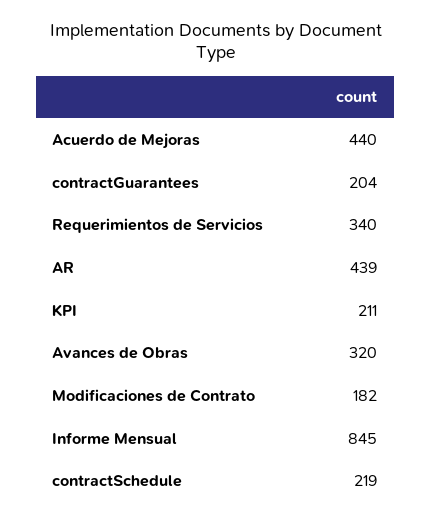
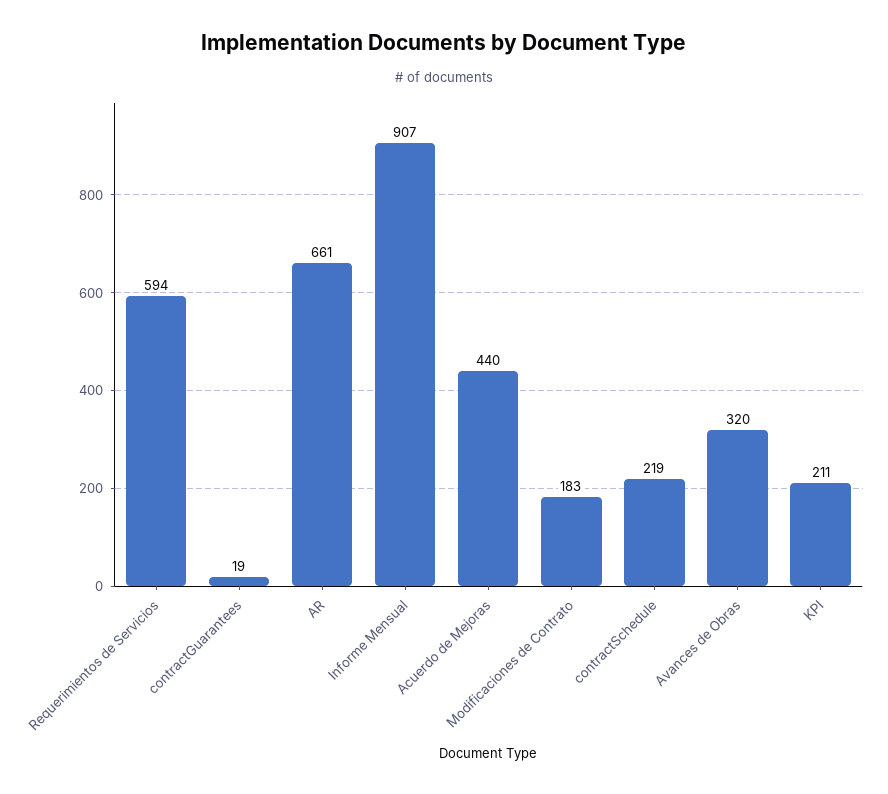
contractGuarantees: 204 -> 19
Requerimientos de Servicios: 340 -> 594
AR: 439 -> 661
Modificaciones de Contrato: 182 -> 183
Informe Mensual: 845 -> 907

